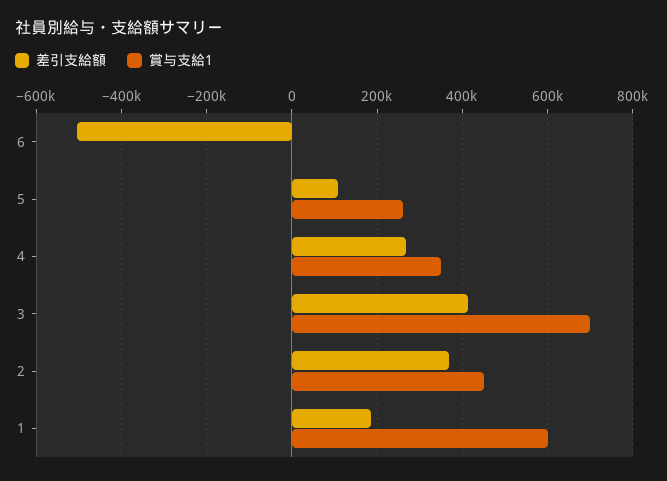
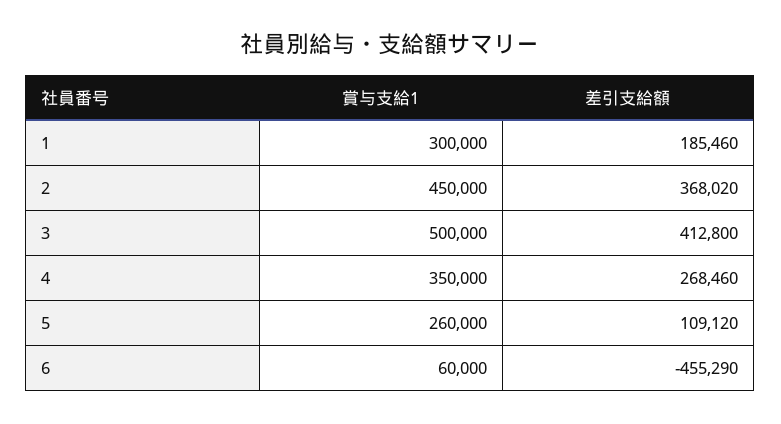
差引支給額, 6: -500000 -> -455290
賞与支給1, 6: 0 -> 60000
賞与支給1, 3: 700000 -> 500000
賞与支給1, 1: 600000 -> 300000

